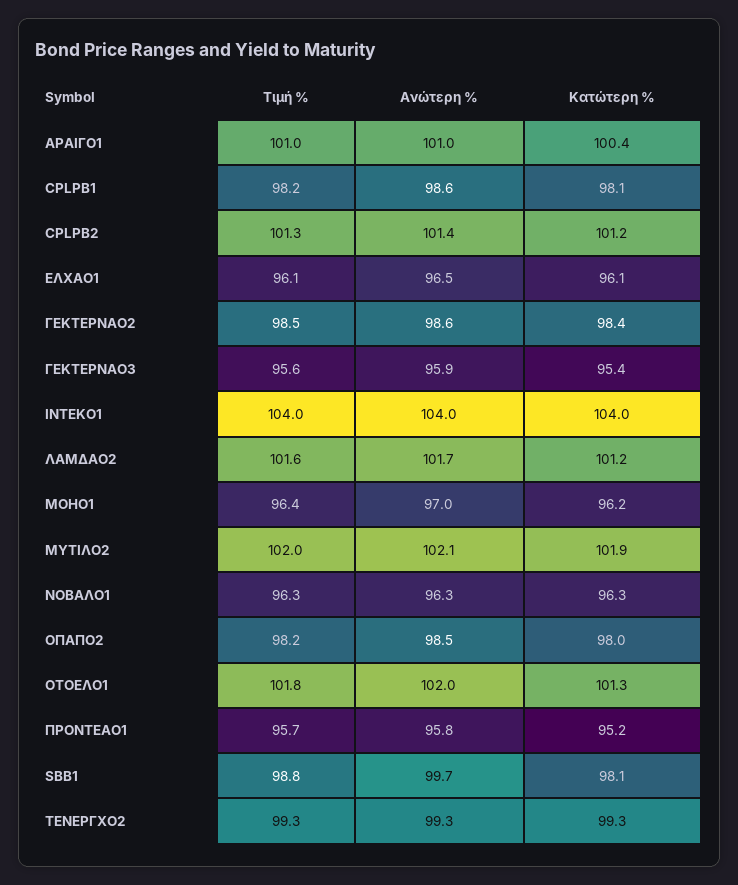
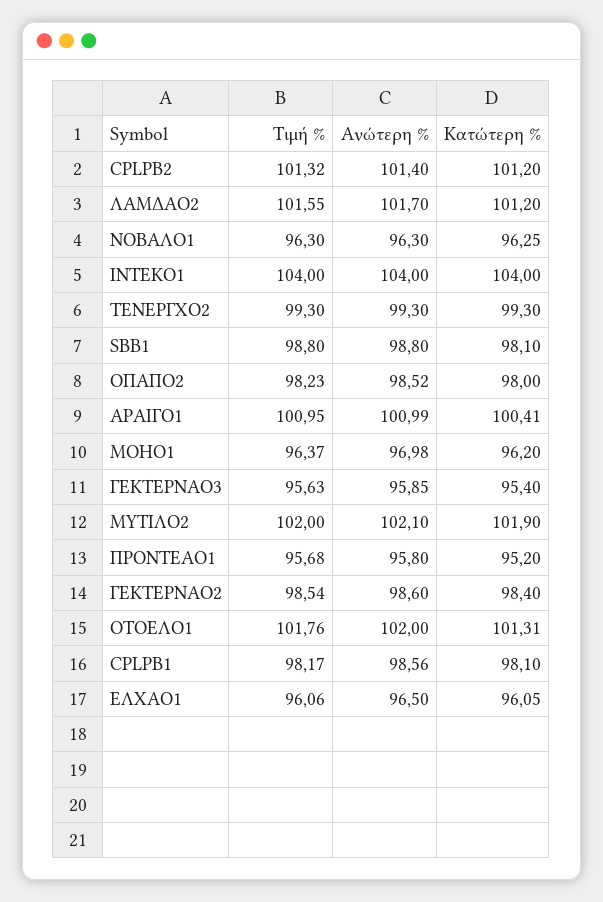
Ανώτερη %, SBB1: 99.7 -> 98.8

